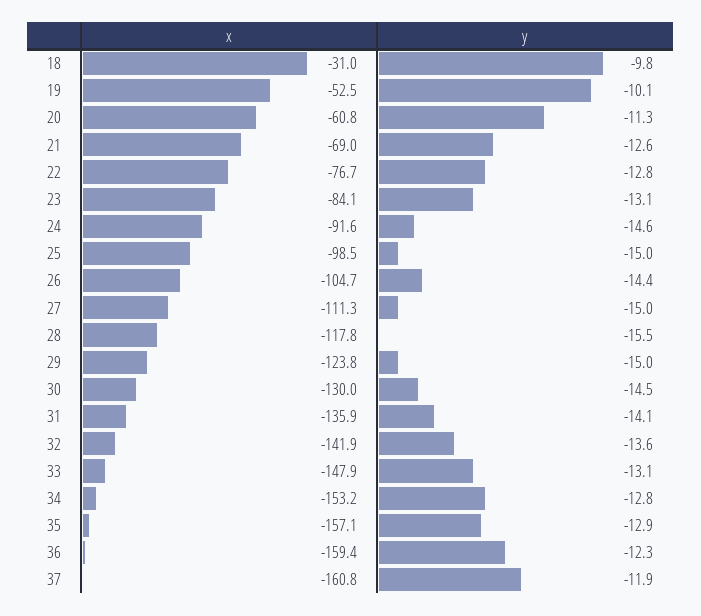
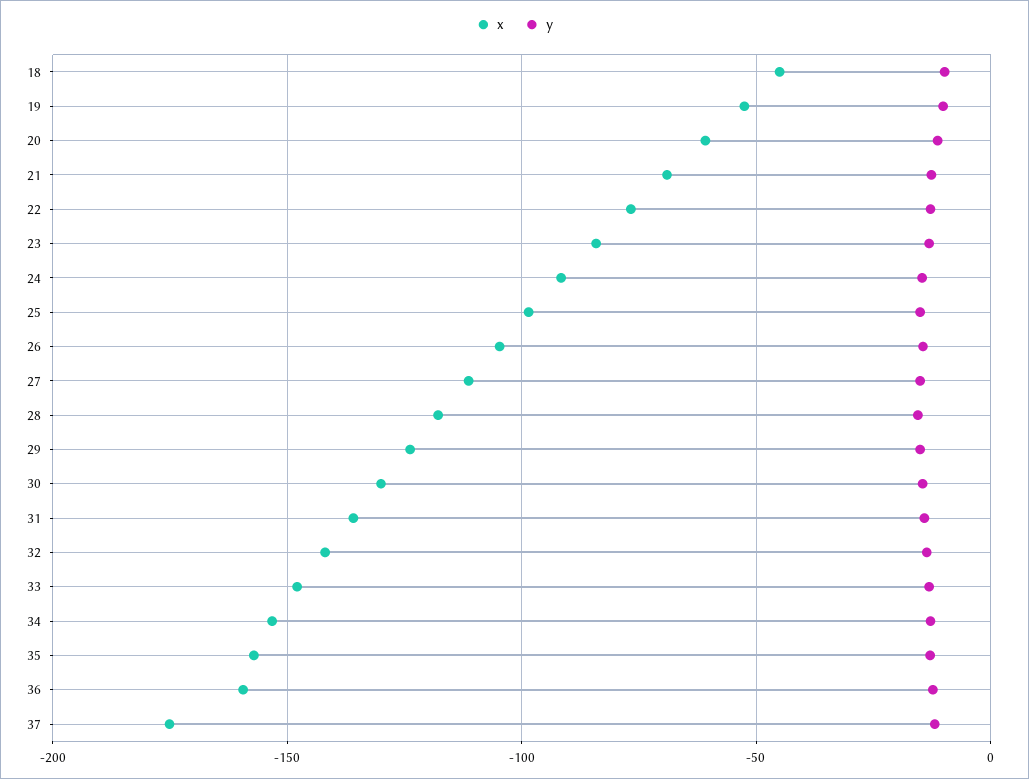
x, 18: -31 -> -45
x, 37: -160.8 -> -175

